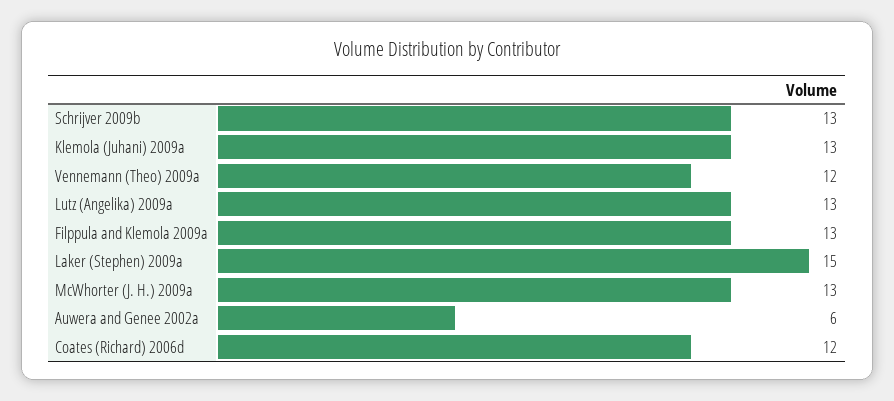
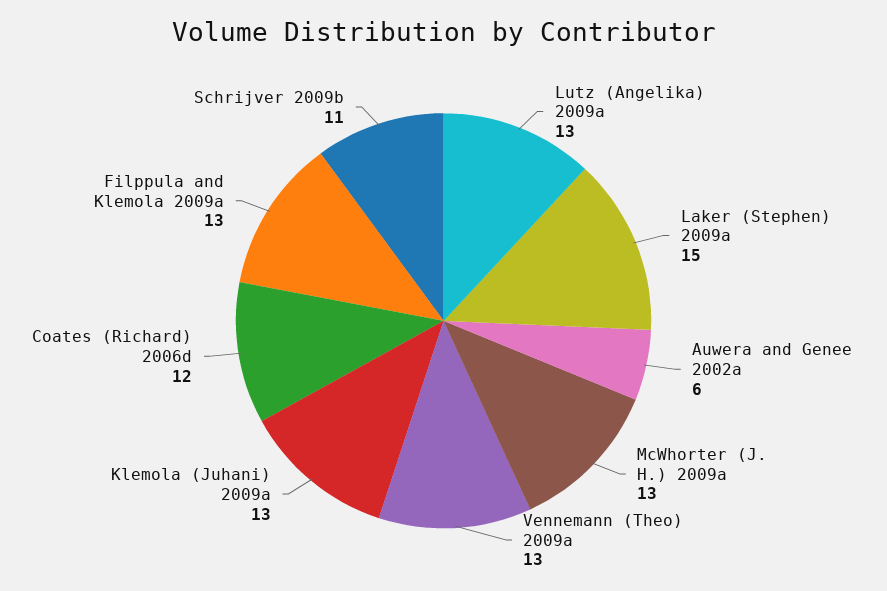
Schrijver 2009b: 13 -> 11
Vennemann (Theo) 2009a: 12 -> 13

